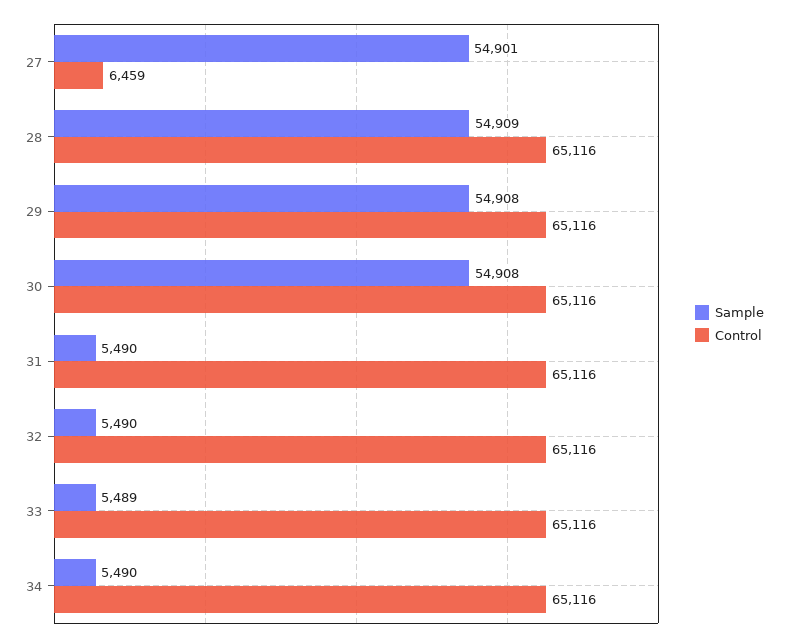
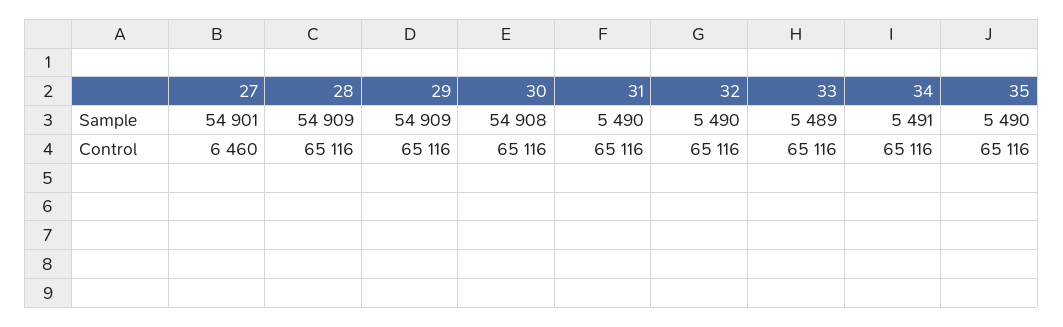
Control, 27: 6459 -> 6460
Sample, 29: 54908 -> 54909
Sample, 34: 5490 -> 5491
Sample, 35: none -> 5490
Control, 35: none -> 65116

